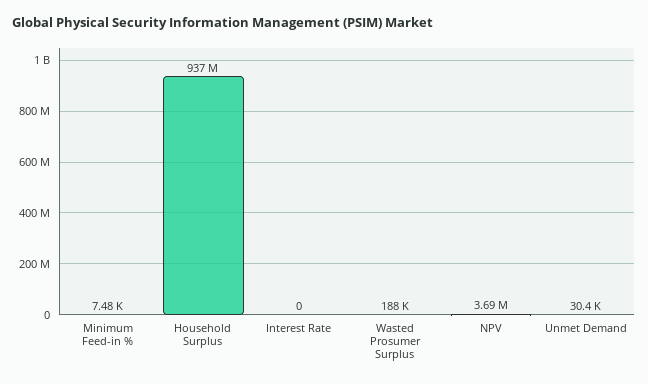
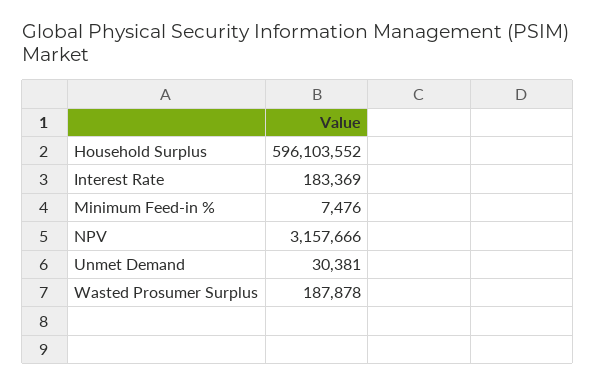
Household Surplus: 937000000 -> 596103552
Interest Rate: 0 -> 183369
NPV: 3690000 -> 3157666

